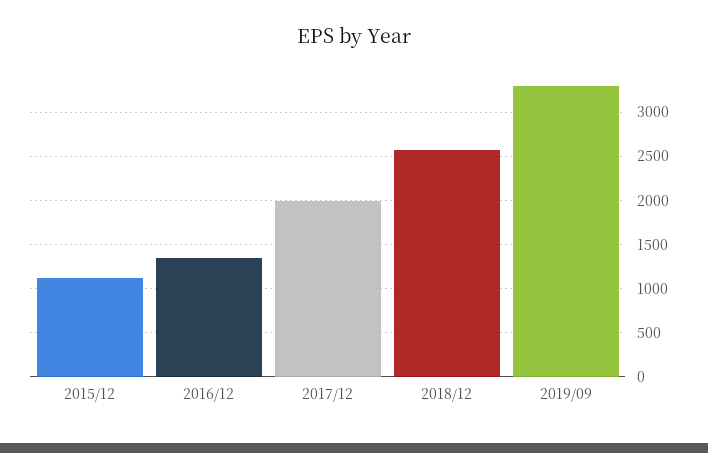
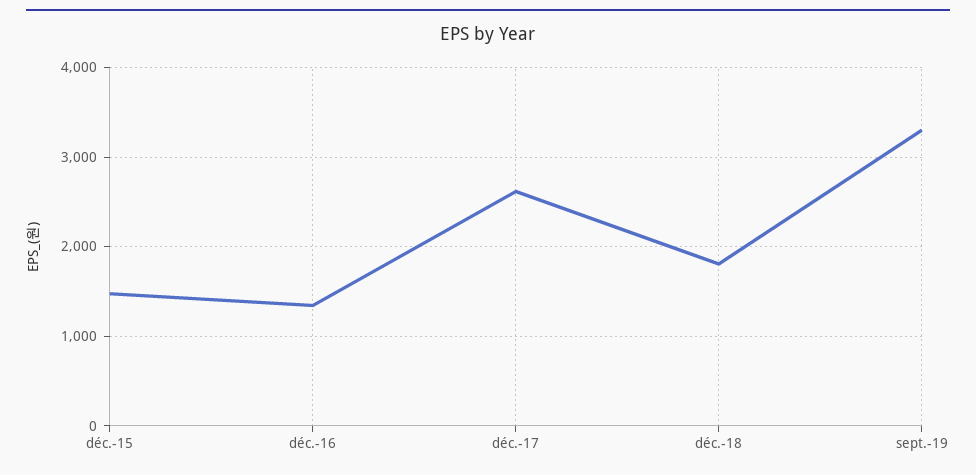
2015/12: 1100 -> 1500
2017/12: 2000 -> 2600
2018/12: 2600 -> 1800

